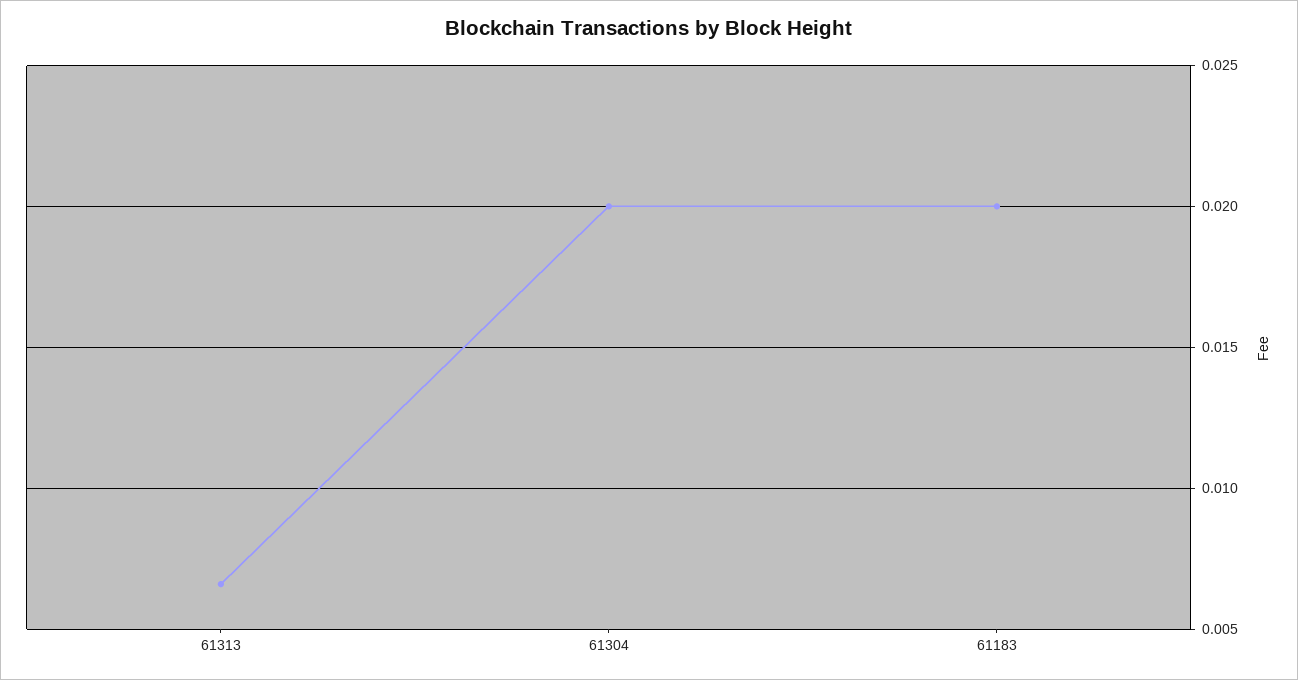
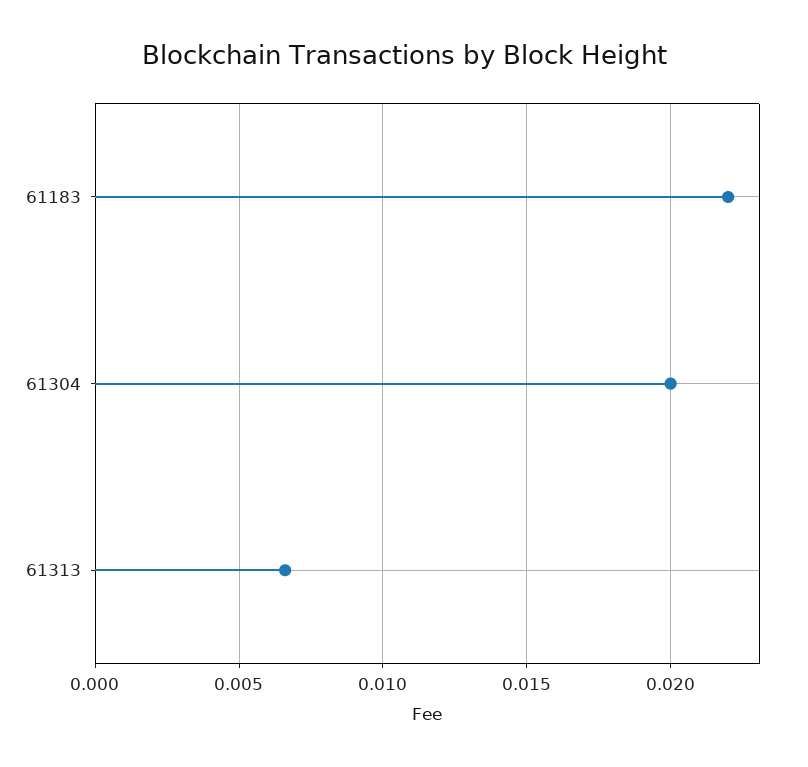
61183: 0.02 -> 0.022

